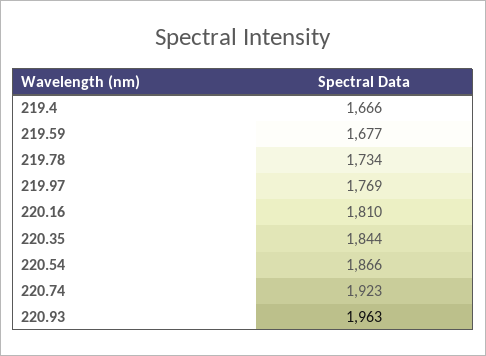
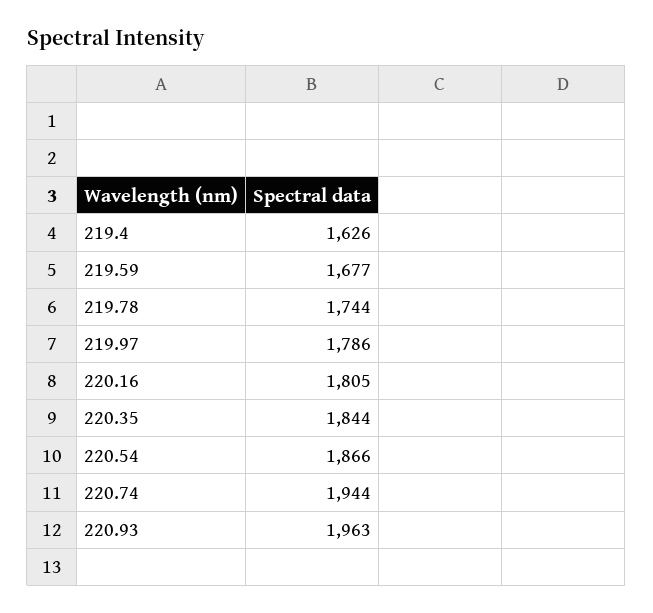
219.4: 1666 -> 1626
219.78: 1734 -> 1744
219.97: 1769 -> 1786
220.16: 1810 -> 1805
220.74: 1923 -> 1944

